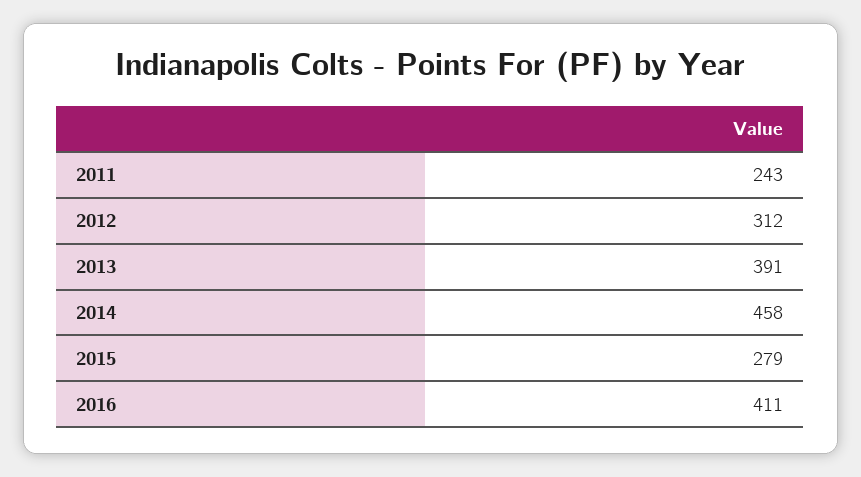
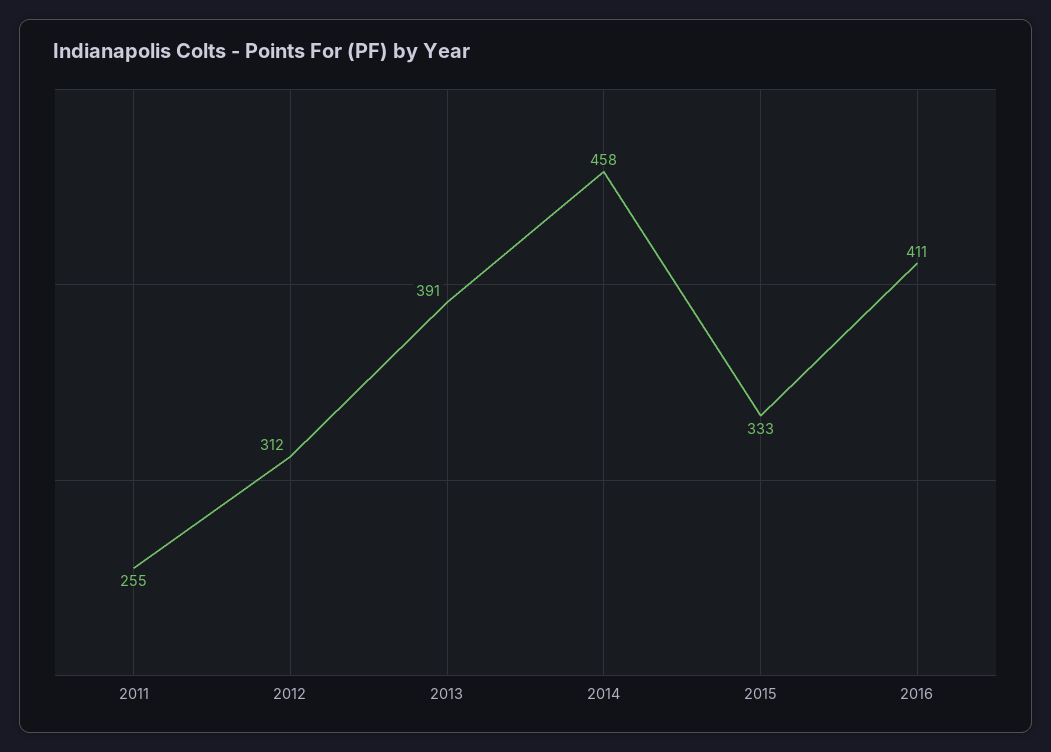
2011: 243 -> 255
2015: 279 -> 333

